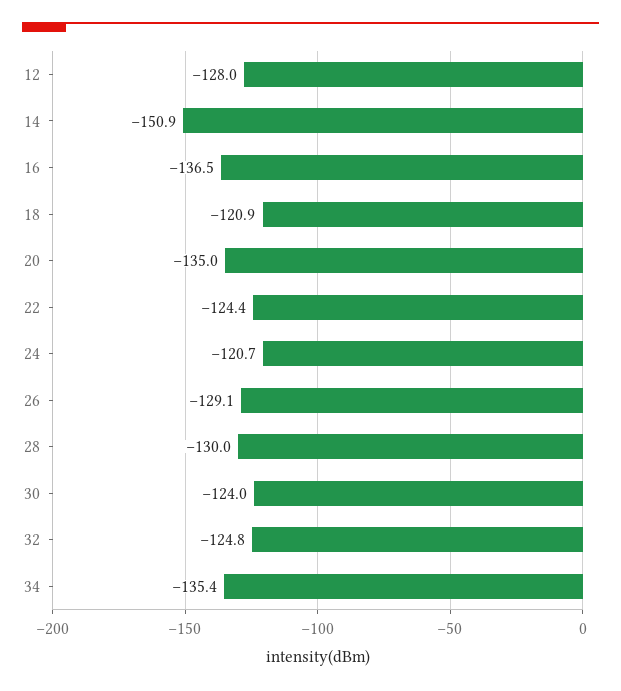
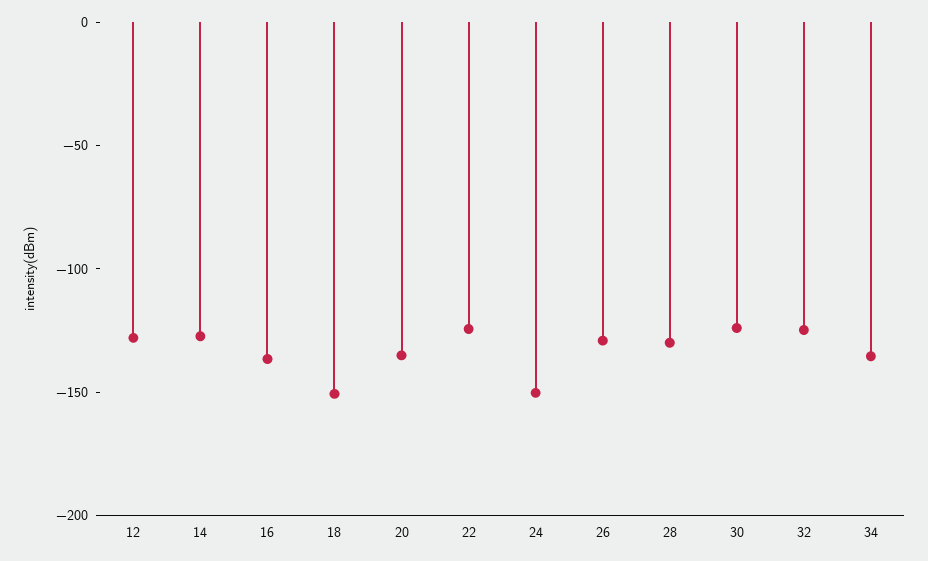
14: -150.9 -> -130
18: -120.9 -> -150
24: -120.7 -> -150

